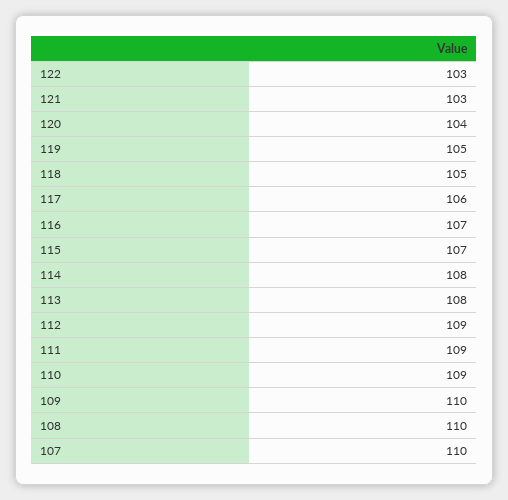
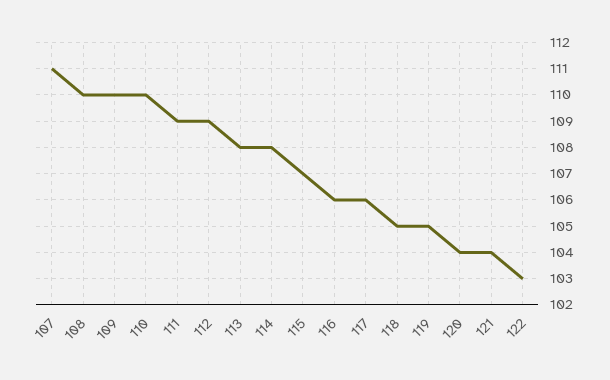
121: 103 -> 104
116: 107 -> 106
110: 109 -> 110
107: 110 -> 111

